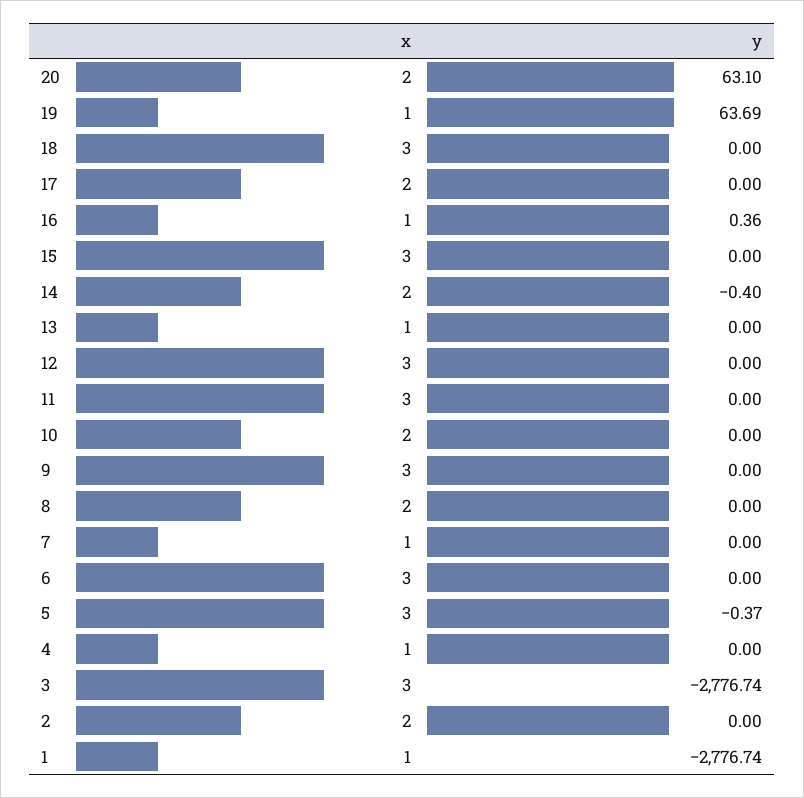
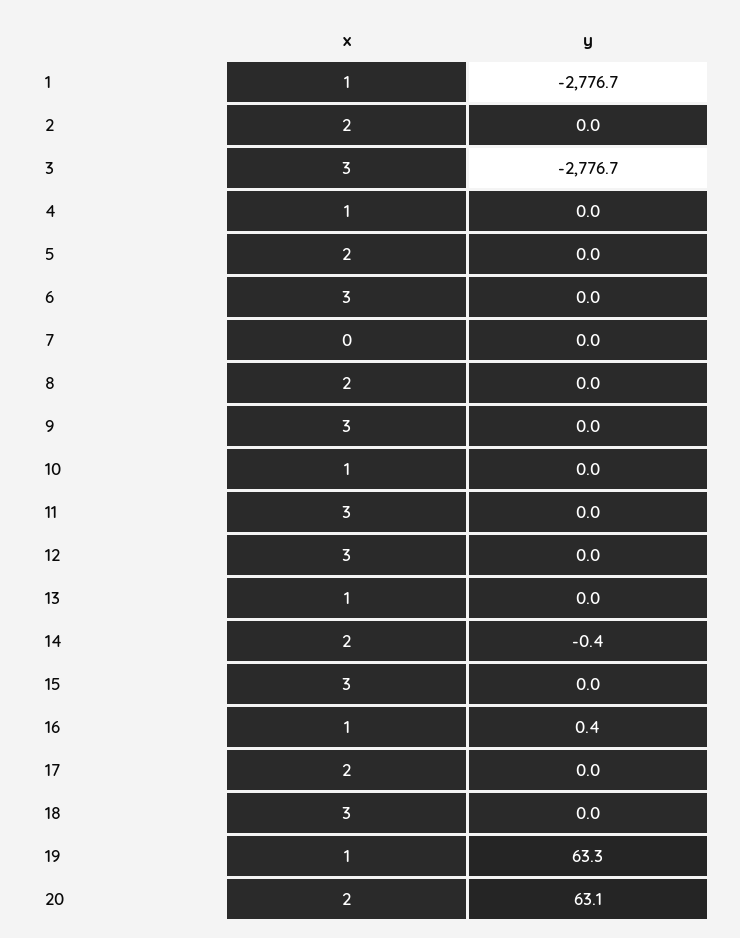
y, 19: 63.69 -> 63.3
x, 10: 2 -> 1
x, 7: 1 -> 0
x, 5: 3 -> 2
y, 5: -0.37 -> 0

